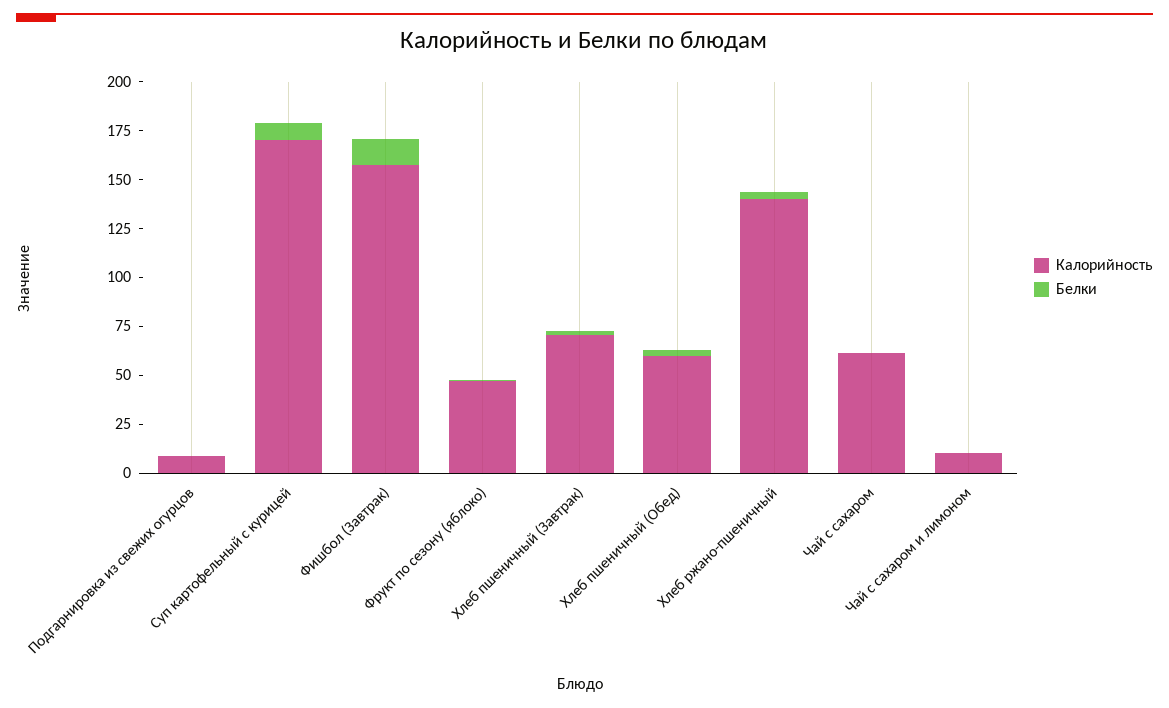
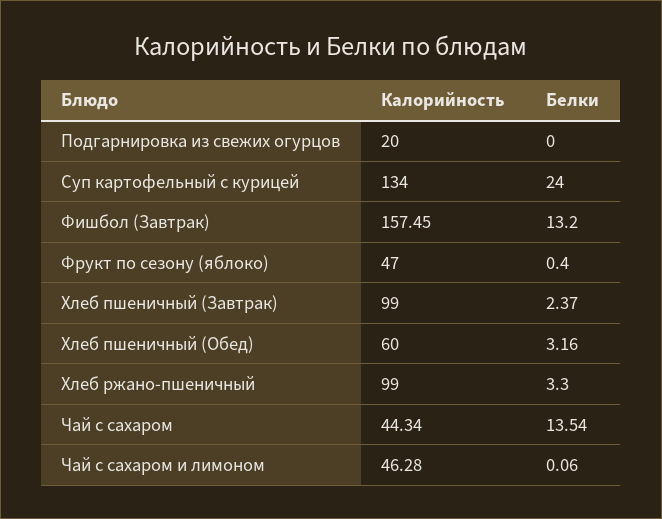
Калорийность, Подгарнировка из свежих огурцов: 10 -> 20
Калорийность, Суп картофельный с курицей: 170 -> 134
Белки, Суп картофельный с курицей: 10 -> 24
Калорийность, Хлеб пшеничный (Завтрак): 70 -> 99
Калорийность, Хлеб ржано-пшеничный: 140 -> 99
Калорийность, Чай с сахаром: 60 -> 44.34
Белки, Чай с сахаром: 0 -> 13.54
Калорийность, Чай с сахаром и лимоном: 10 -> 46.28

